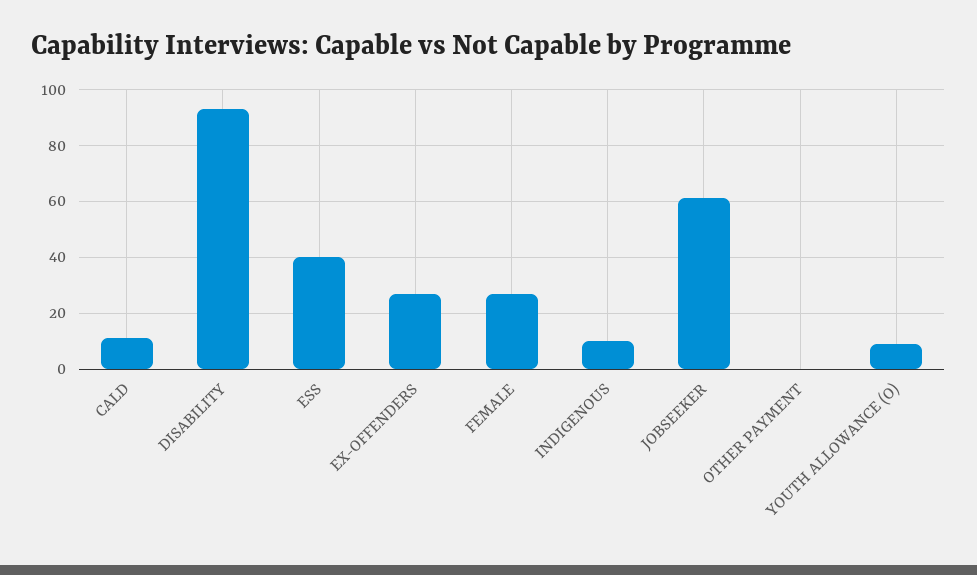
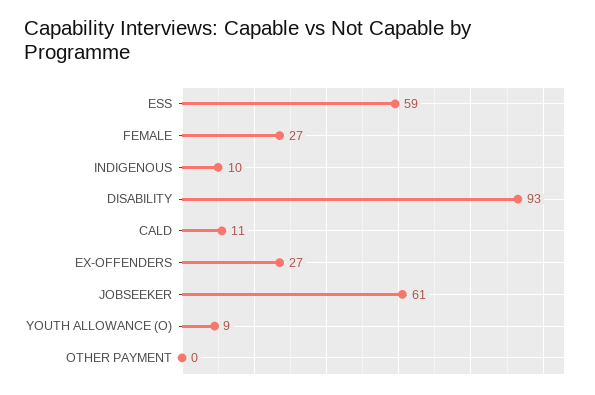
ESS: 40 -> 59

